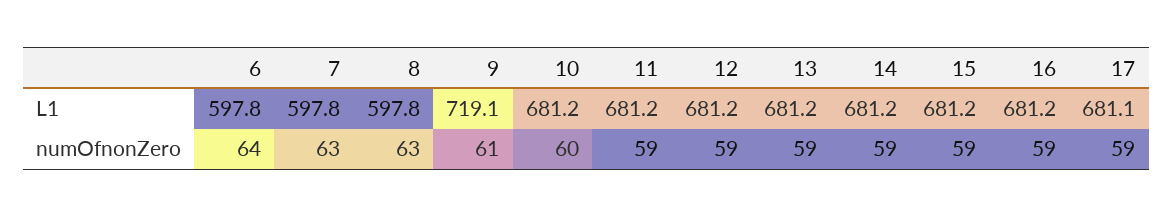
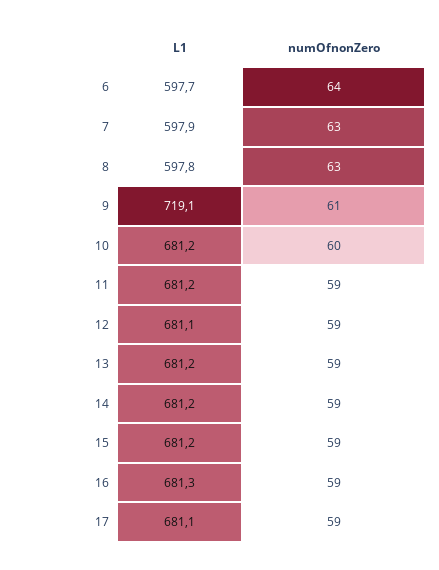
6, L1: 597.8 -> 597.7
7, L1: 597.8 -> 597.9
12, L1: 681.2 -> 681.1
16, L1: 681.2 -> 681.3

